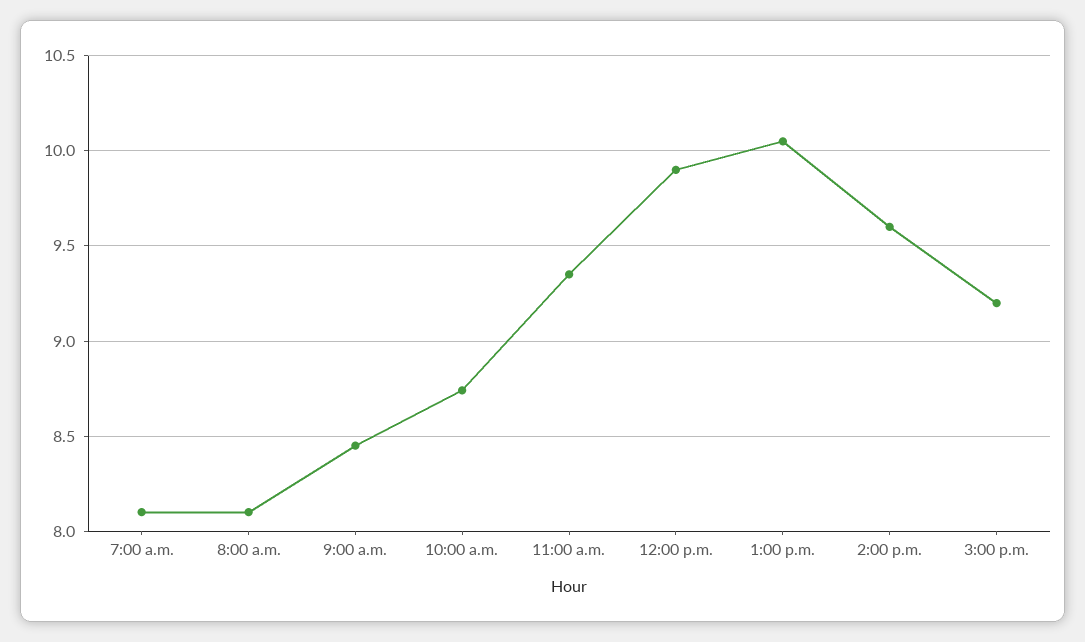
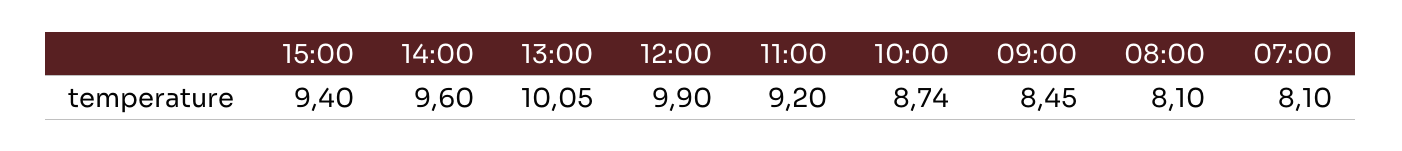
11:00 a.m.: 9.35 -> 9.2
3:00 p.m.: 9.2 -> 9.4

